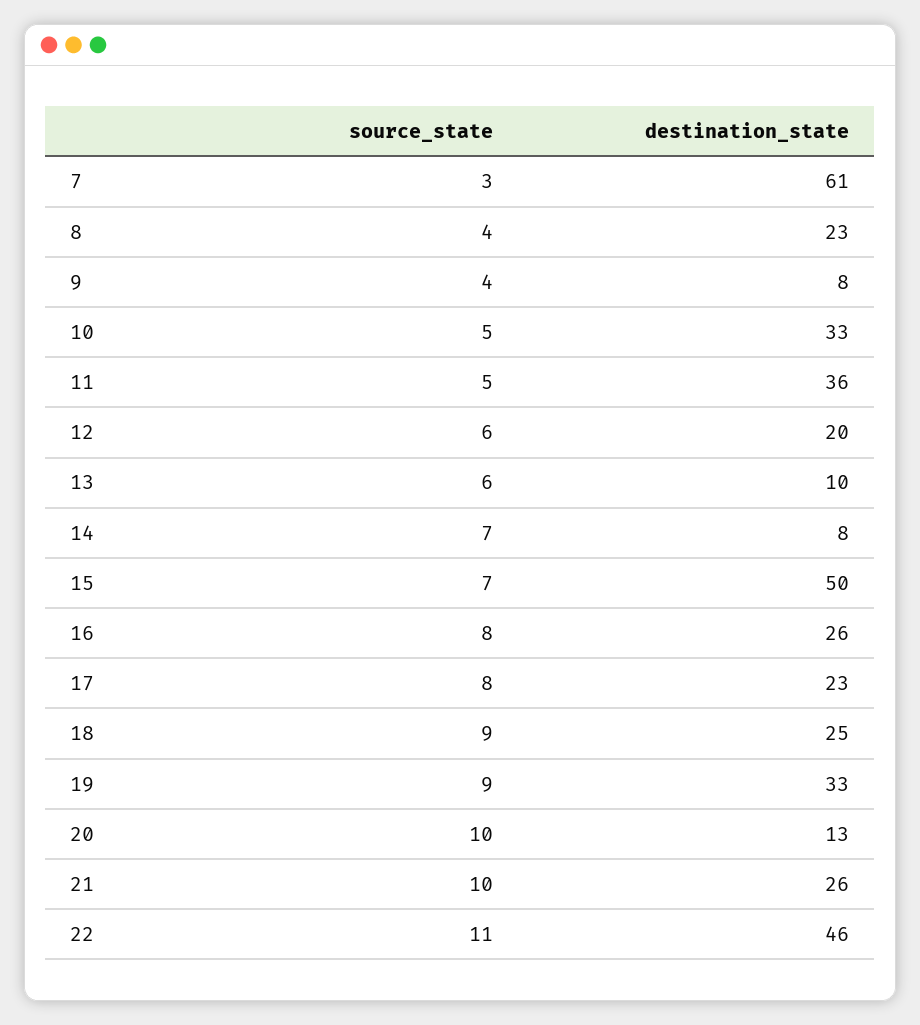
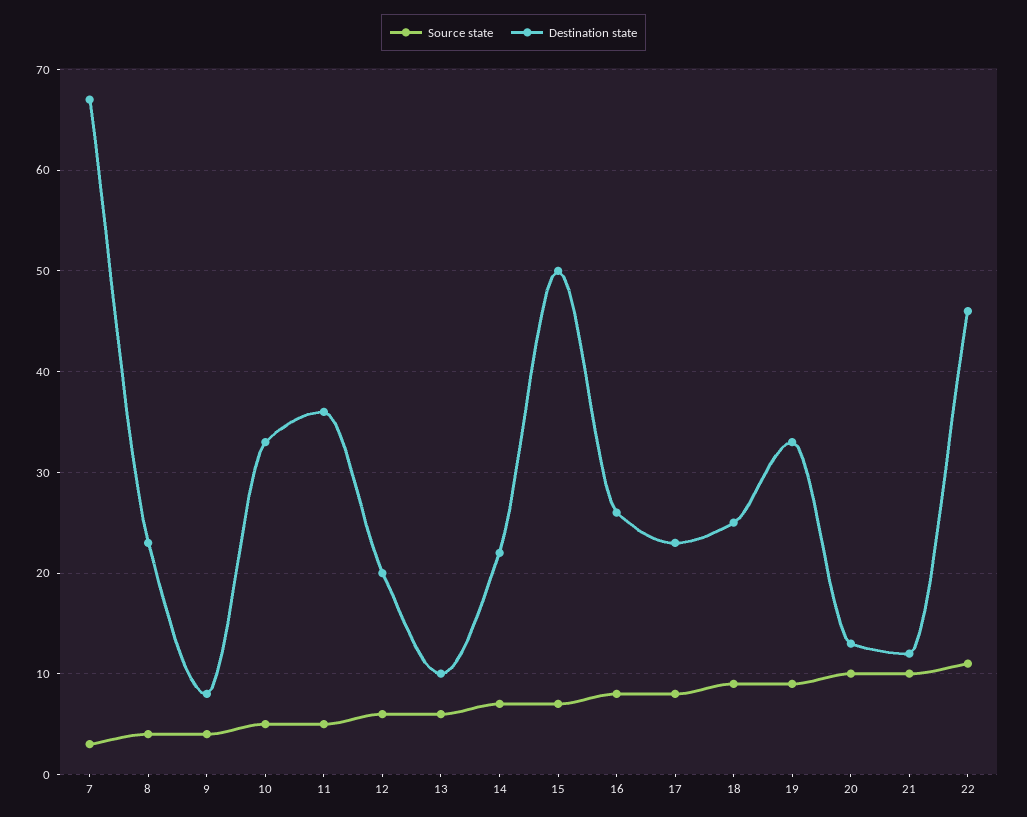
destination_state, 7: 61 -> 67
destination_state, 14: 8 -> 22
destination_state, 21: 26 -> 12

